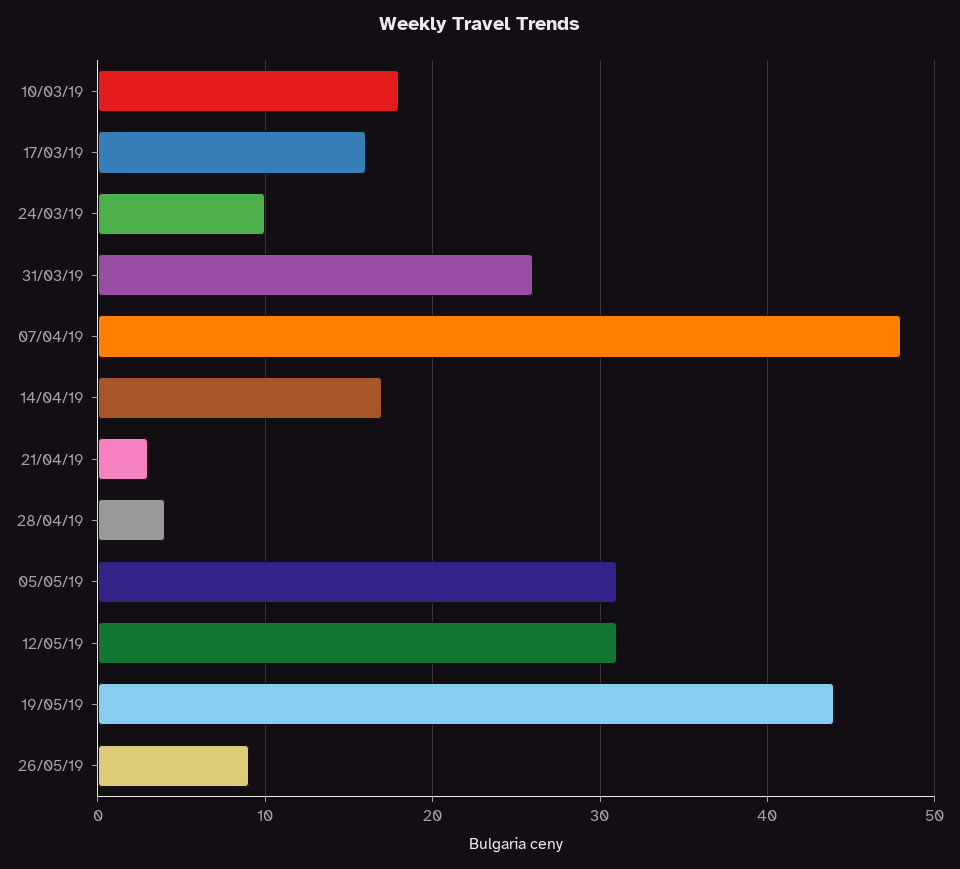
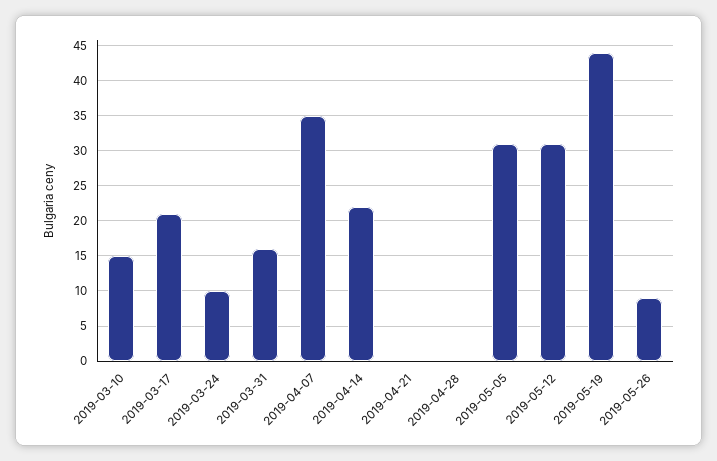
10/03/19: 18 -> 15
17/03/19: 16 -> 21
31/03/19: 26 -> 16
07/04/19: 48 -> 35
14/04/19: 17 -> 22
21/04/19: 3 -> 0
28/04/19: 4 -> 0

